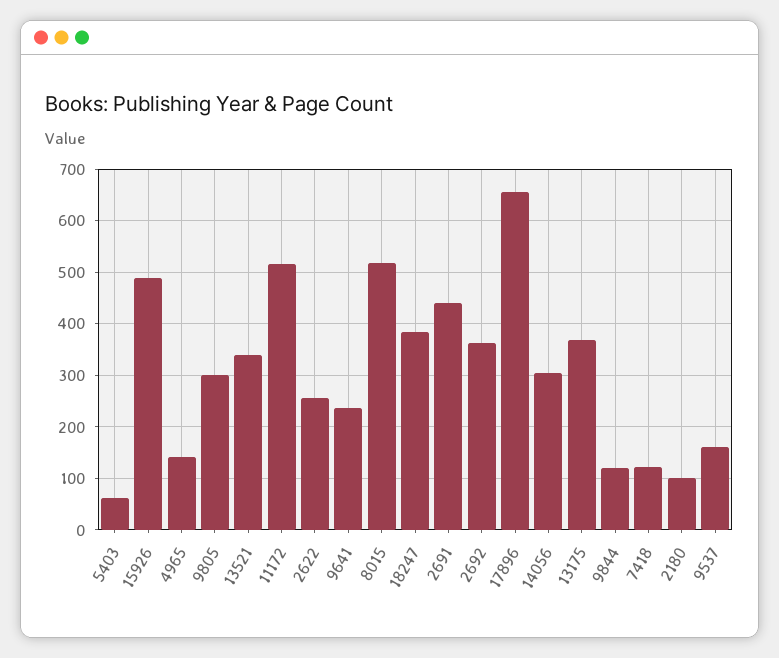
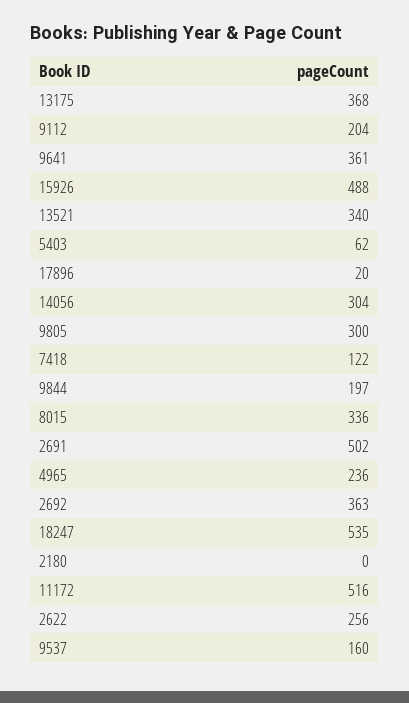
4965: 140 -> 236
9641: 240 -> 361
8015: 520 -> 336
18247: 380 -> 535
2691: 440 -> 502
17896: 660 -> 20
9844: 120 -> 197
2180: 100 -> 0
9112: none -> 204

